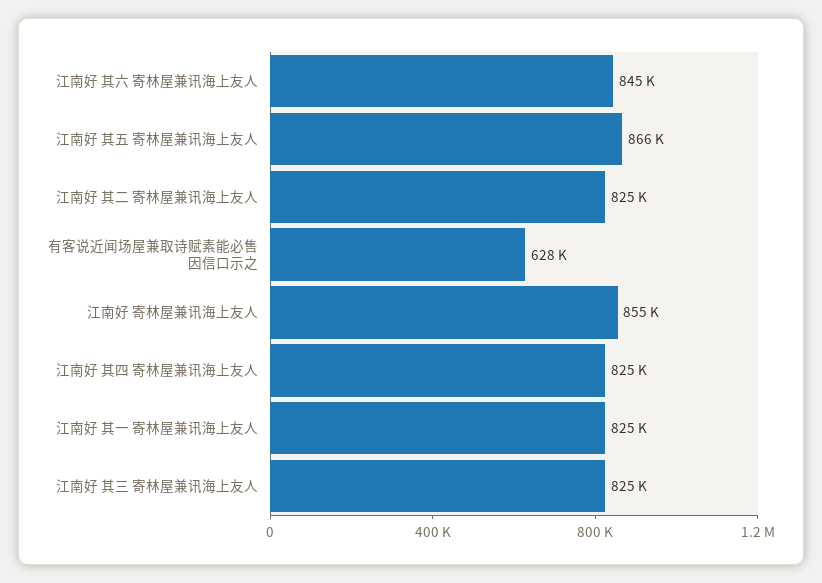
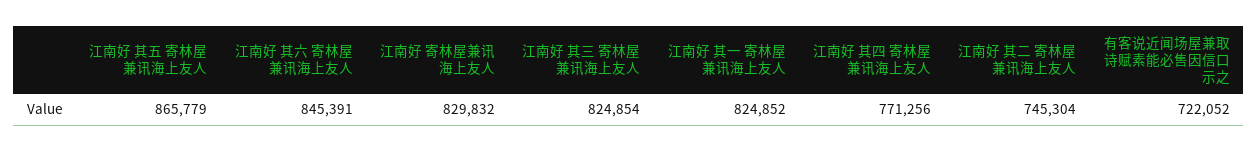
江南好 其二 寄林屋兼讯海上友人: 825000 -> 745304
有客说近闻场屋兼取诗赋素能必售因信口示之: 628000 -> 722052
江南好 寄林屋兼讯海上友人: 855000 -> 829832
江南好 其四 寄林屋兼讯海上友人: 825000 -> 771256

